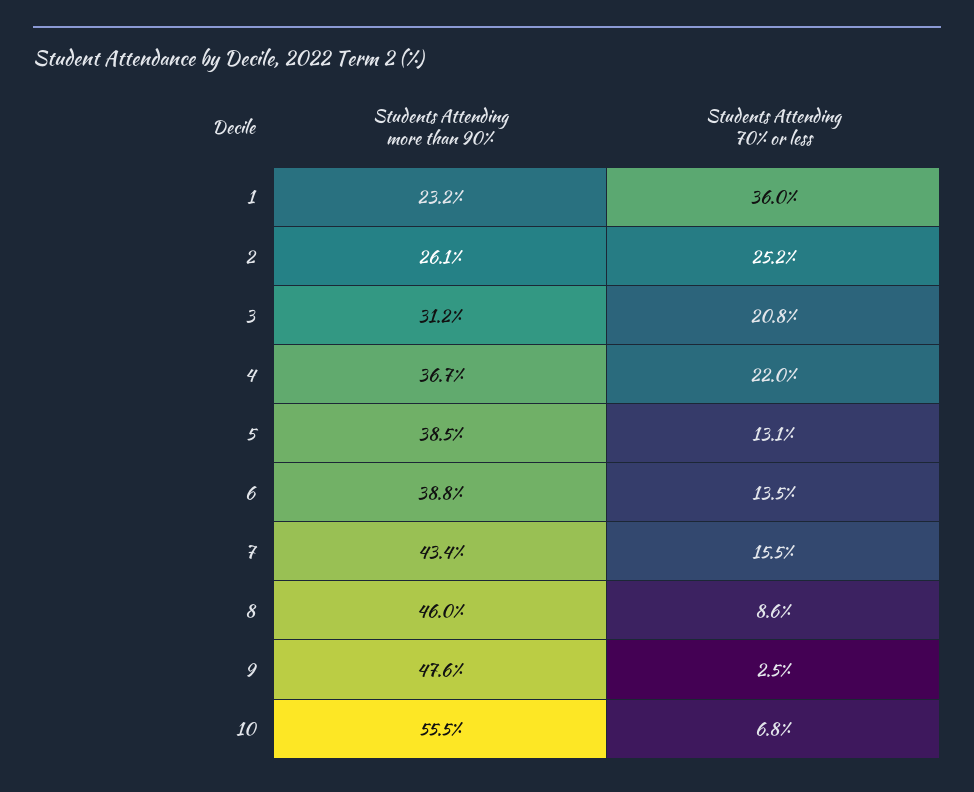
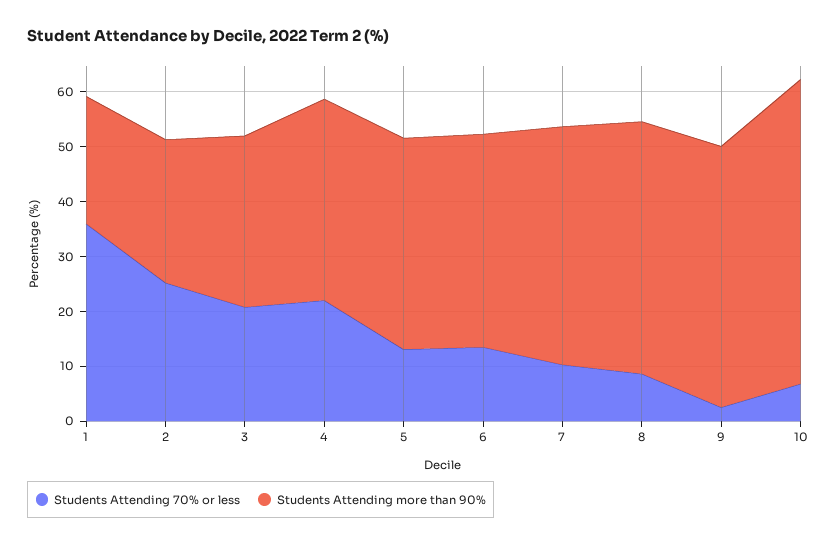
Students Attending 70% or less, 7: 15.5 -> 10

